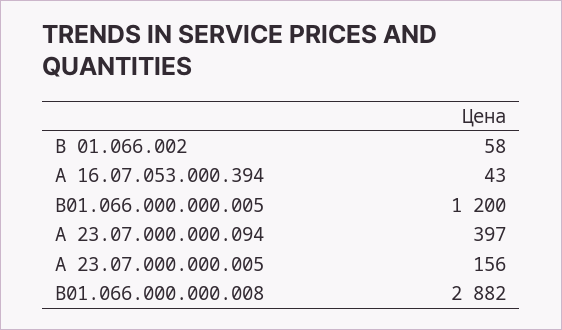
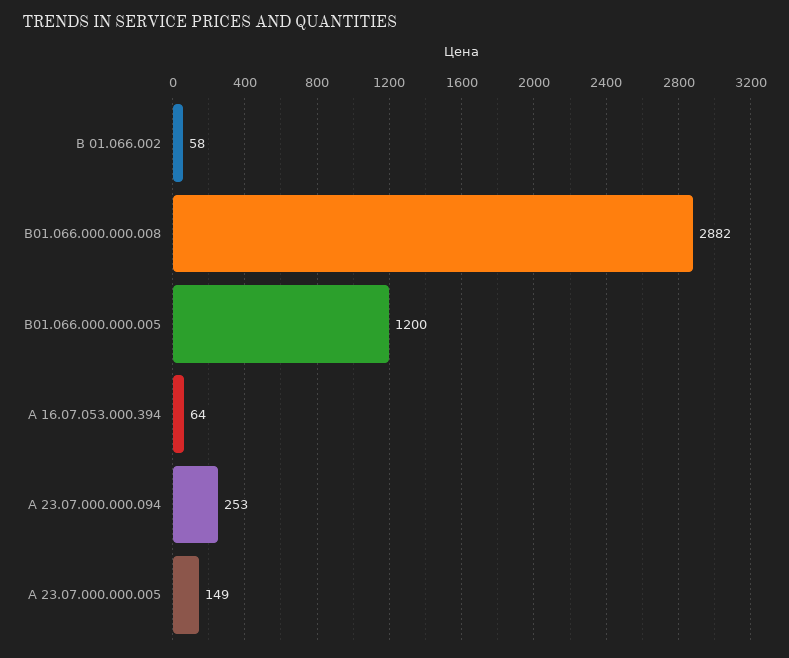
А 16.07.053.000.394: 43 -> 64
А 23.07.000.000.094: 397 -> 253
А 23.07.000.000.005: 156 -> 149

